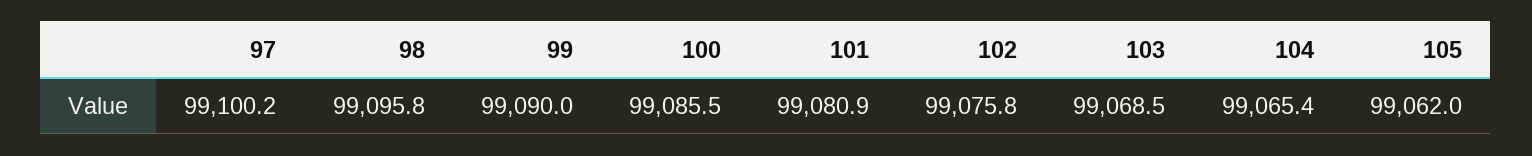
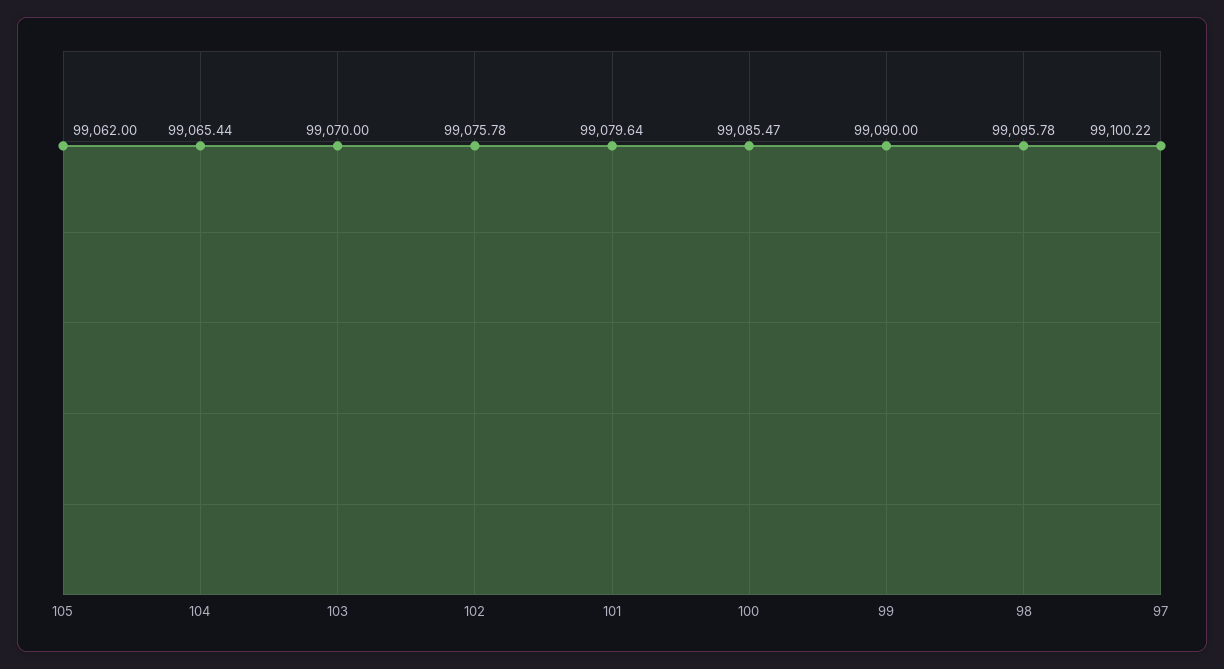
101: 99080.9 -> 99079.64
103: 99068.5 -> 99070

